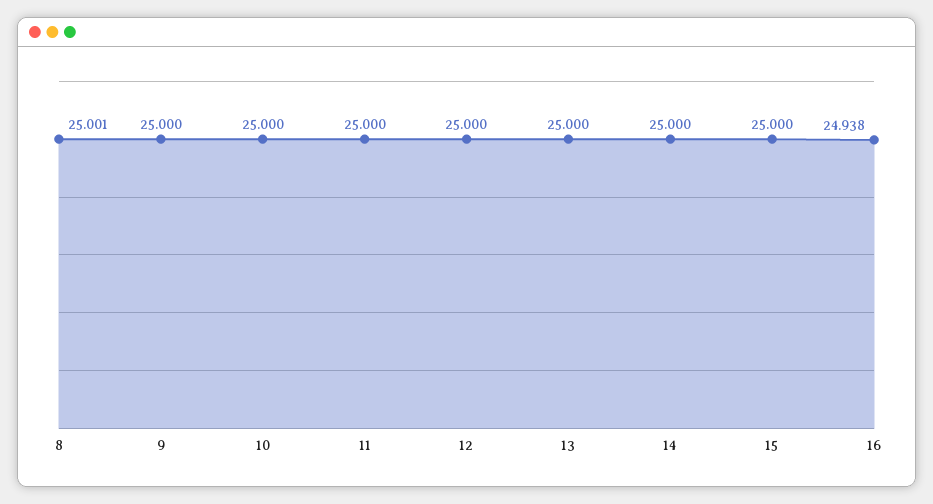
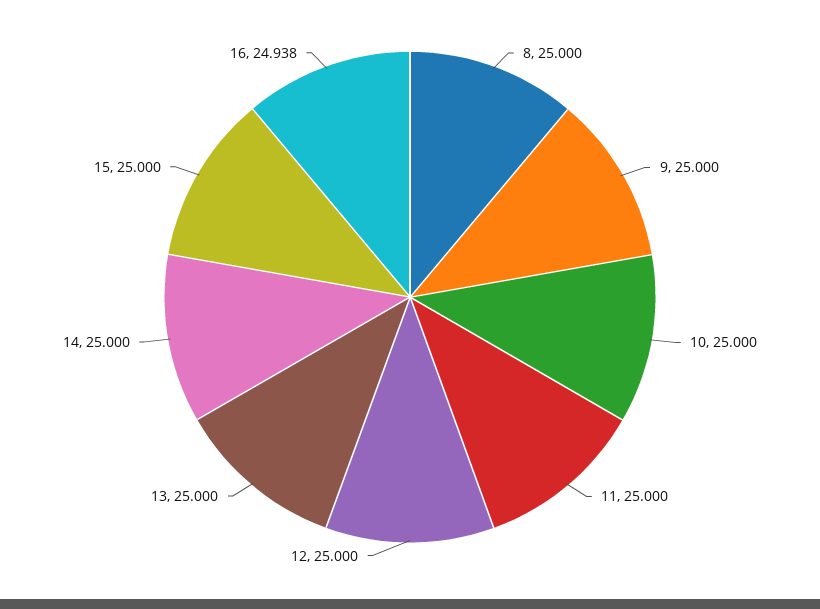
8: 25.001 -> 25

